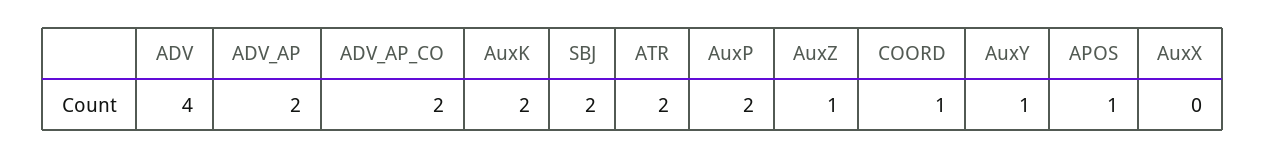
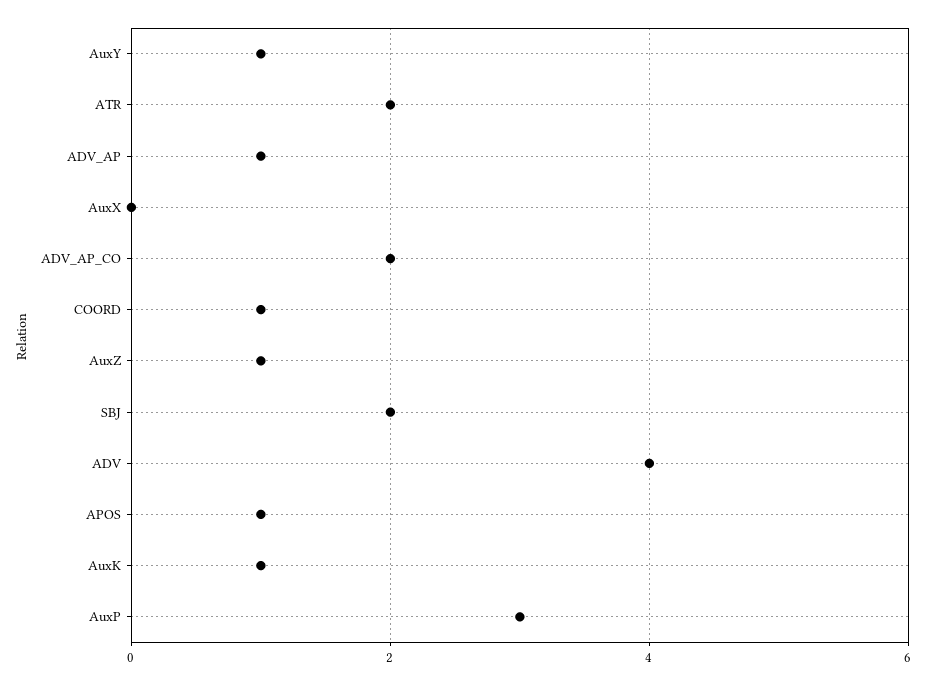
ADV_AP: 2 -> 1
AuxK: 2 -> 1
AuxP: 2 -> 3

